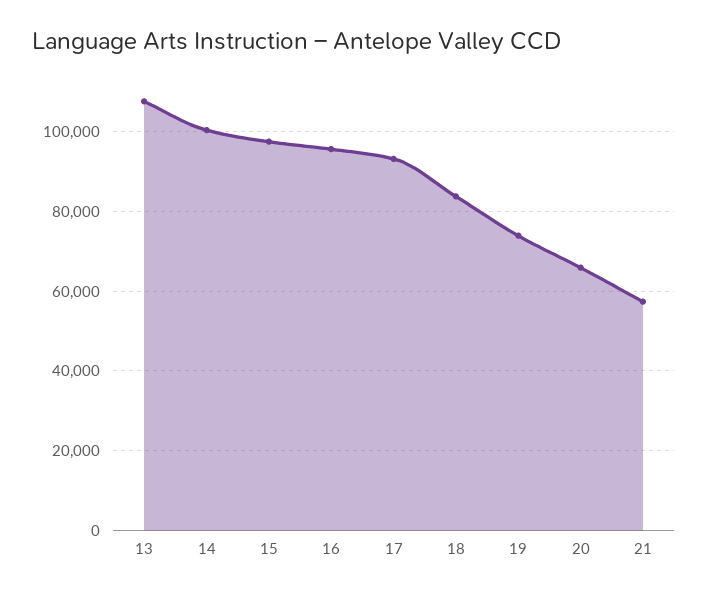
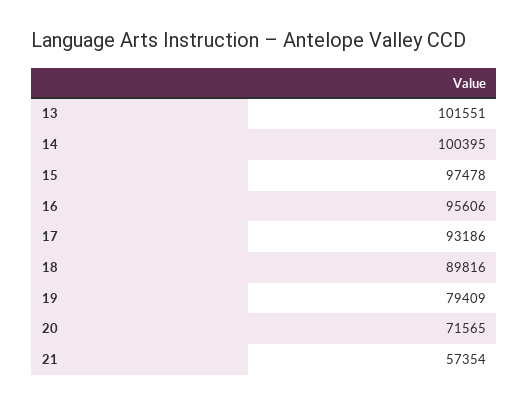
13: 108000 -> 101551
18: 84000 -> 89816
19: 74000 -> 79409
20: 66000 -> 71565

